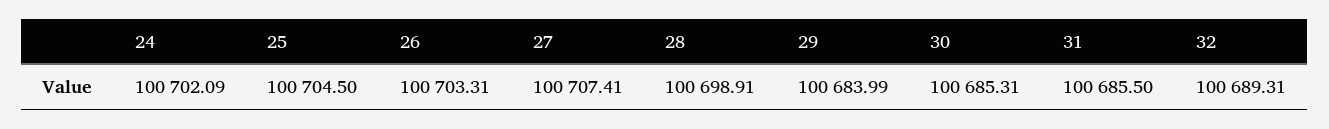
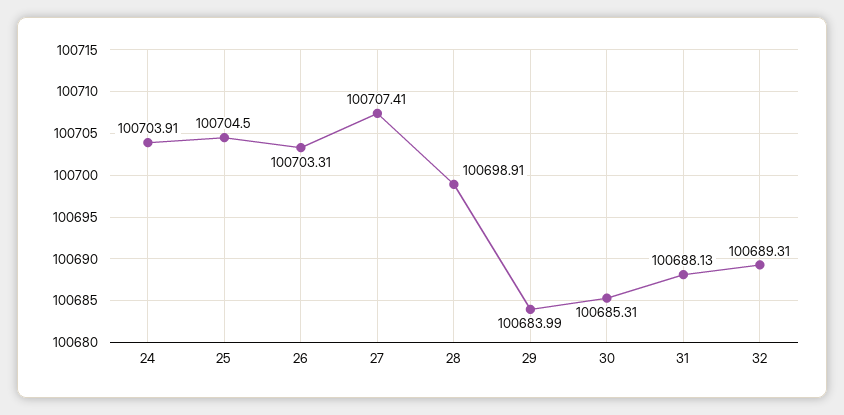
24: 100702.09 -> 100703.91
31: 100685.5 -> 100688.13

